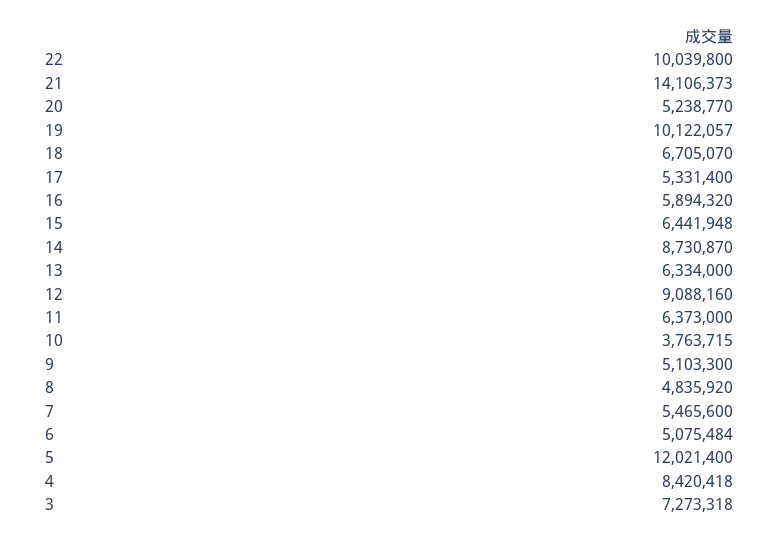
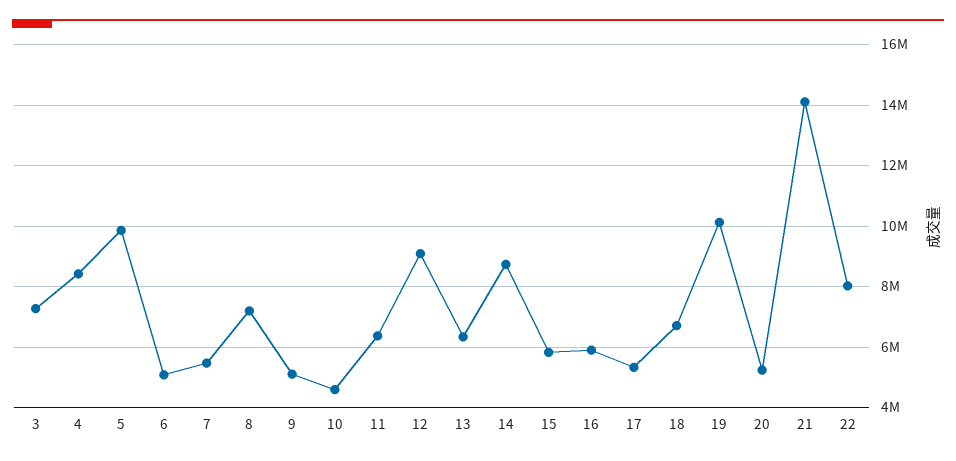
22: 10039800 -> 8000000
15: 6441948 -> 5800000
10: 3763715 -> 4600000
8: 4835920 -> 7200000
5: 12021400 -> 9800000

